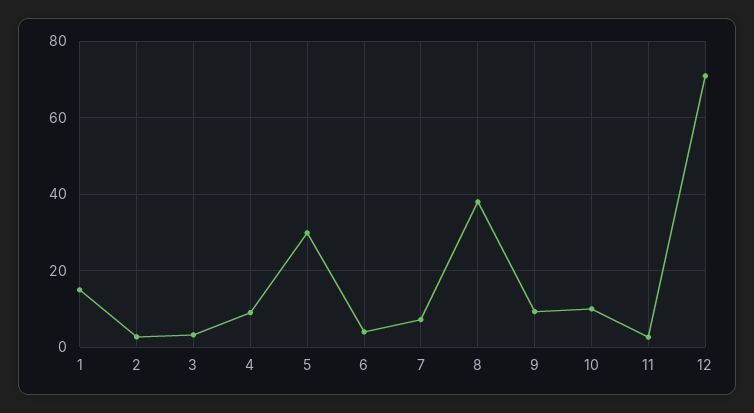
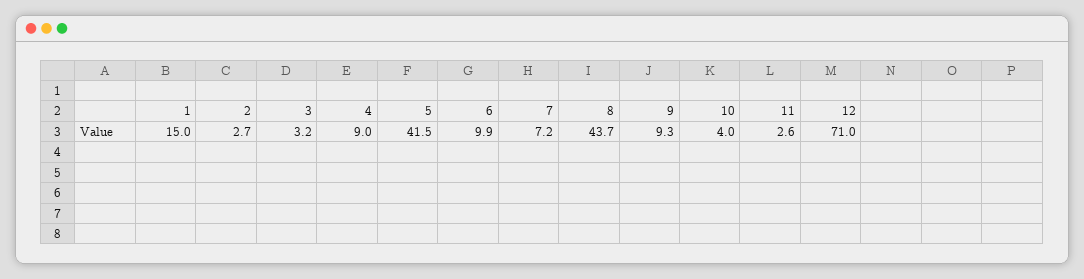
5: 30 -> 41.5
6: 4 -> 9.9
8: 38 -> 43.7
10: 10 -> 4

